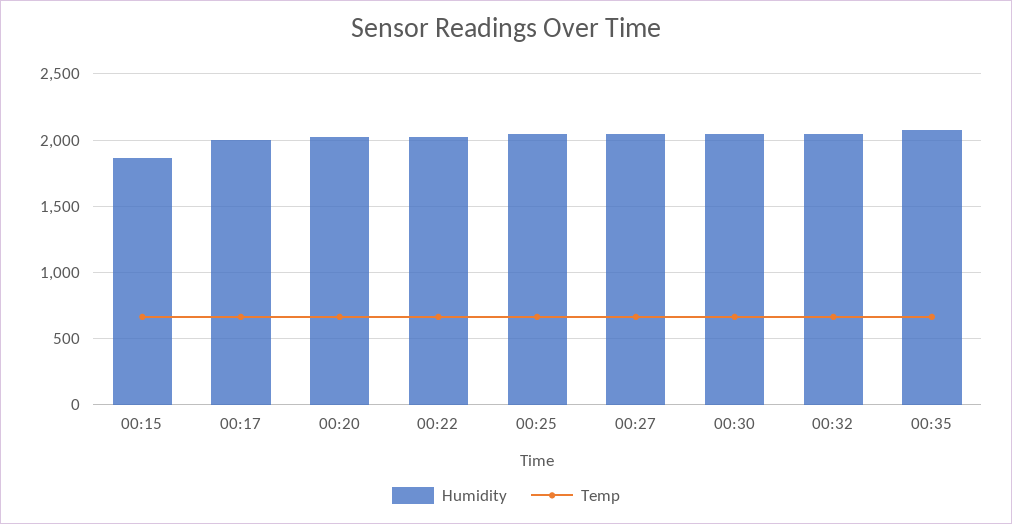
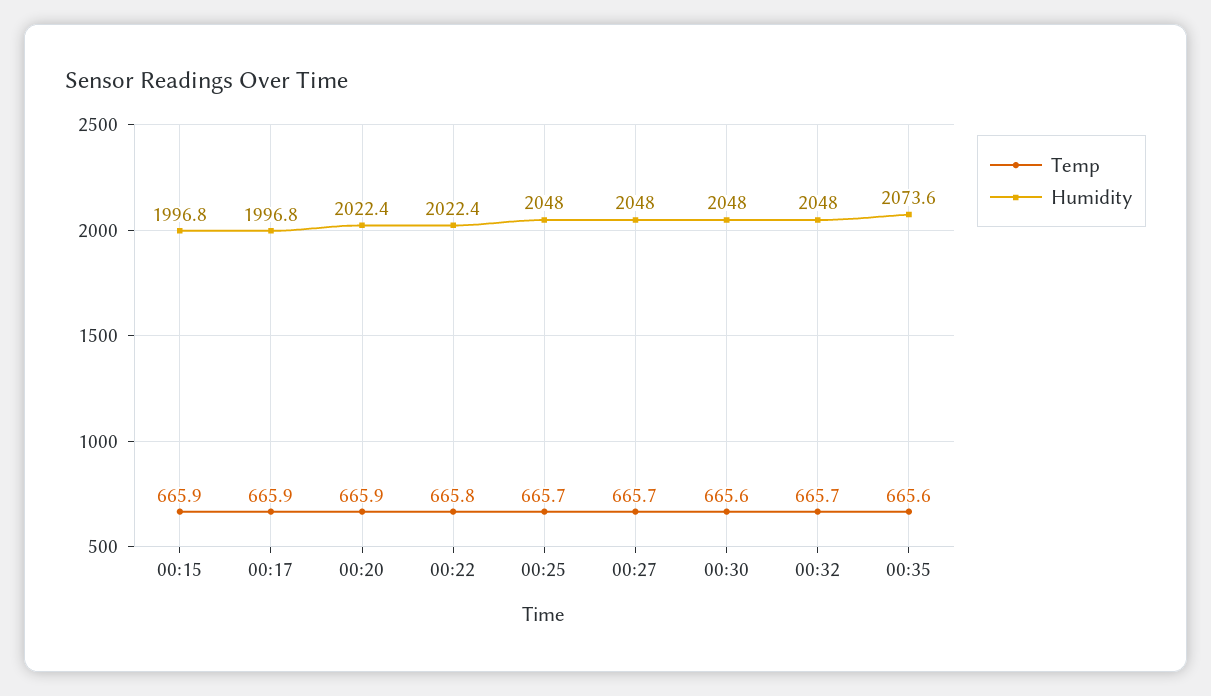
Humidity, 00:15: 1850 -> 1996.8

